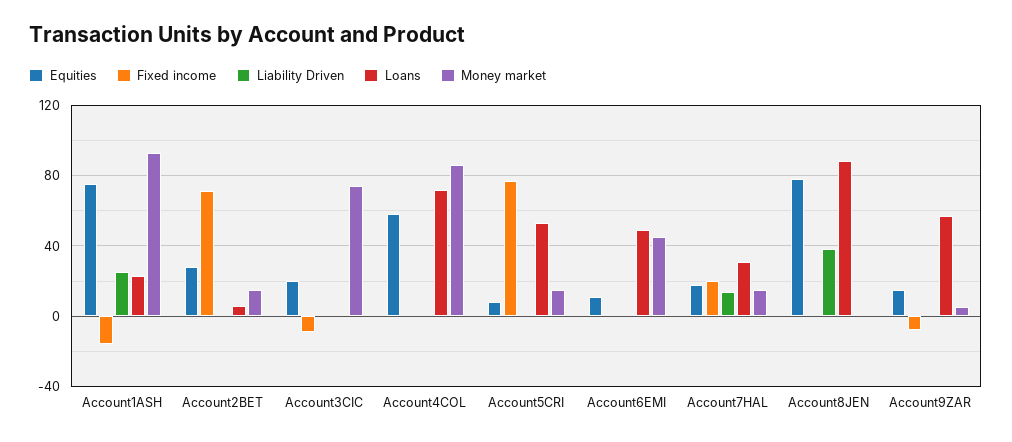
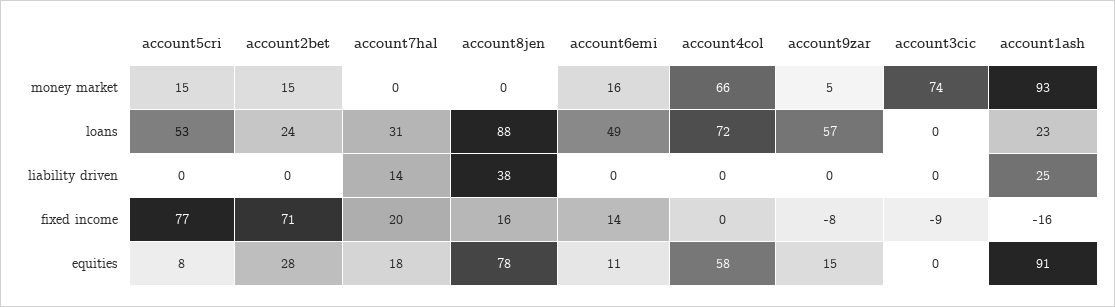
Equities, Account1ASH: 75 -> 91
Loans, Account2BET: 5 -> 24
Equities, Account3CIC: 20 -> 0
Money market, Account4COL: 85 -> 66
Fixed income, Account6EMI: 0 -> 14
Money market, Account6EMI: 45 -> 16
Money market, Account7HAL: 15 -> 0
Fixed income, Account8JEN: 0 -> 16

